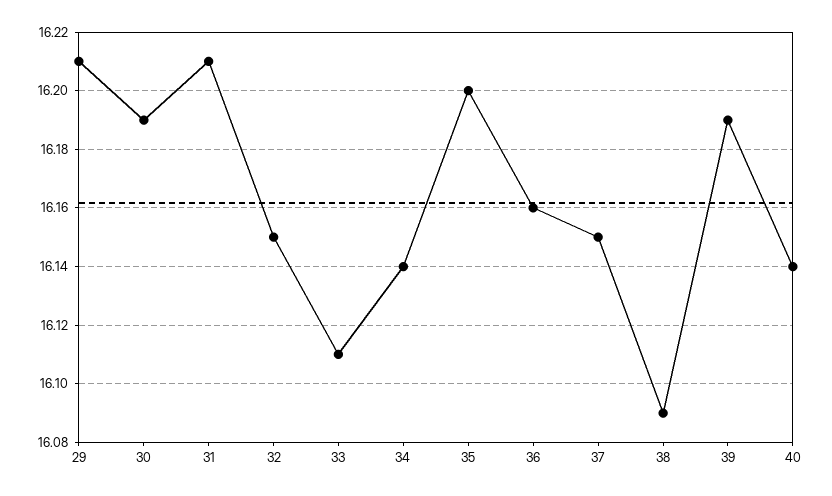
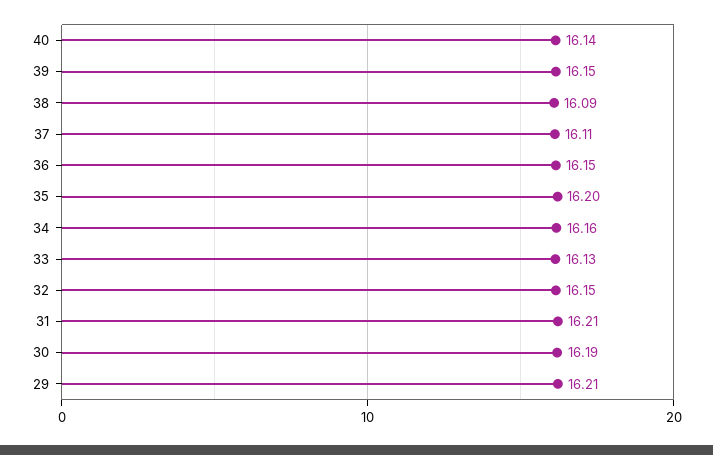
33: 16.11 -> 16.13
34: 16.14 -> 16.16
36: 16.16 -> 16.15
37: 16.15 -> 16.11
39: 16.19 -> 16.15

